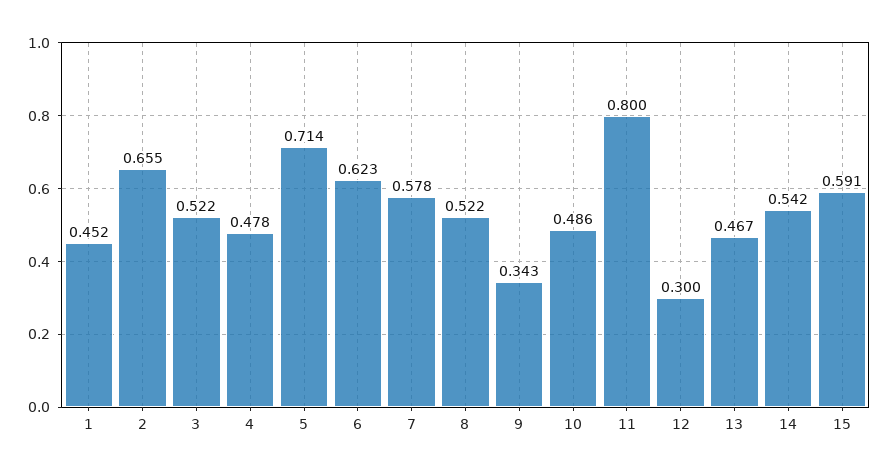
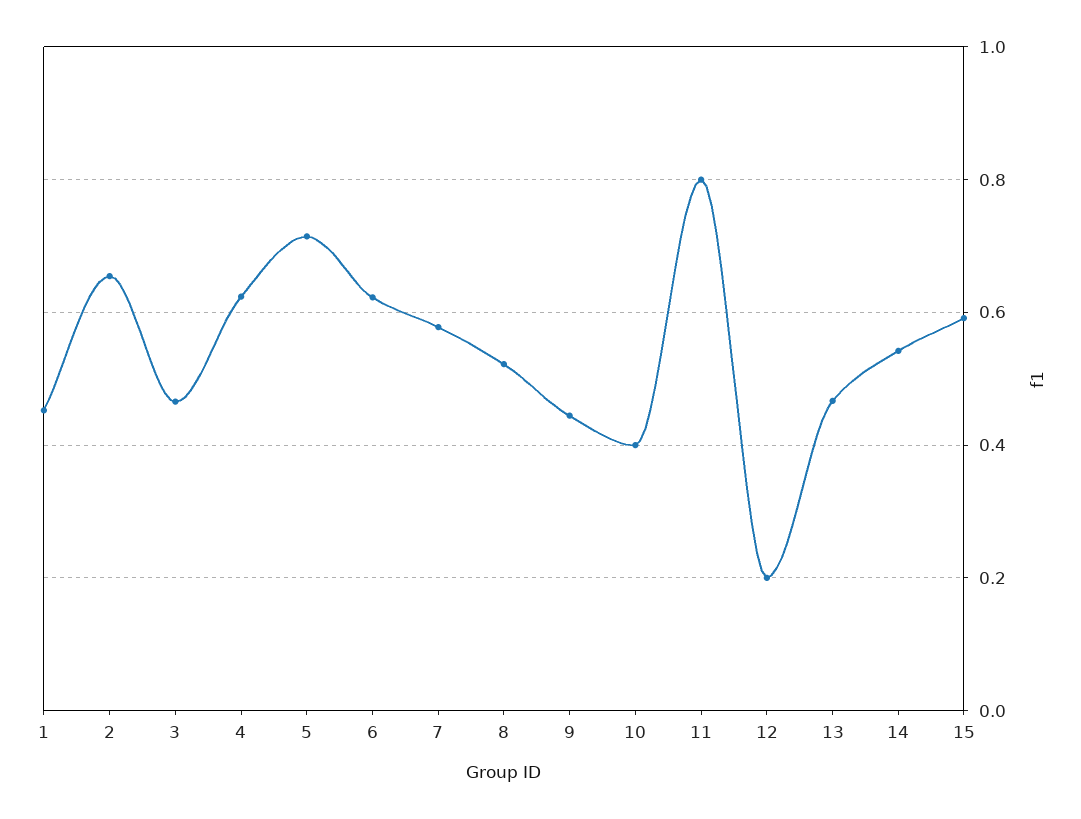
3: 0.522 -> 0.46
4: 0.478 -> 0.62
9: 0.343 -> 0.44
10: 0.486 -> 0.4
12: 0.3 -> 0.2

